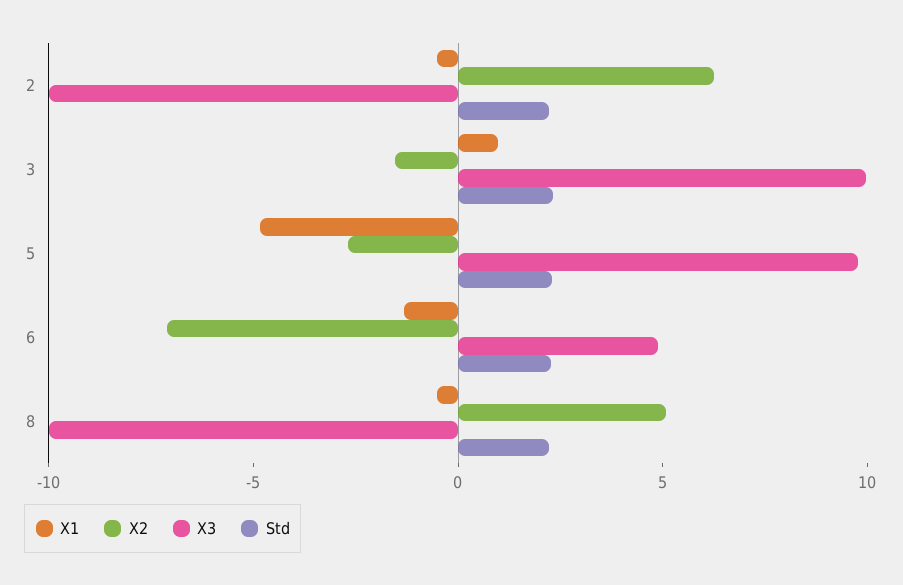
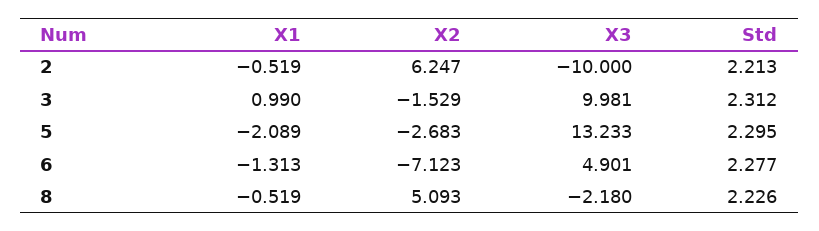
X1, 5: -5 -> -2.089
X3, 5: 10 -> 13.233
X3, 8: -10 -> -2.18

